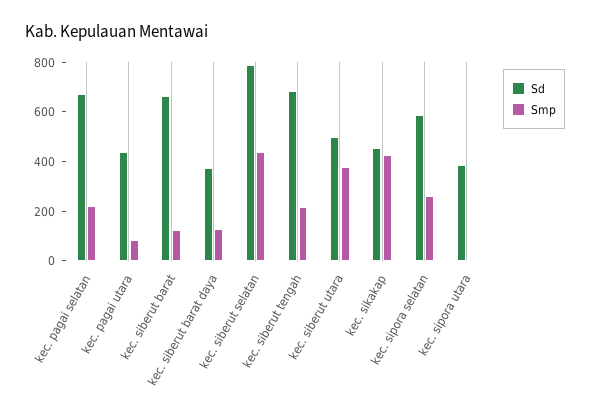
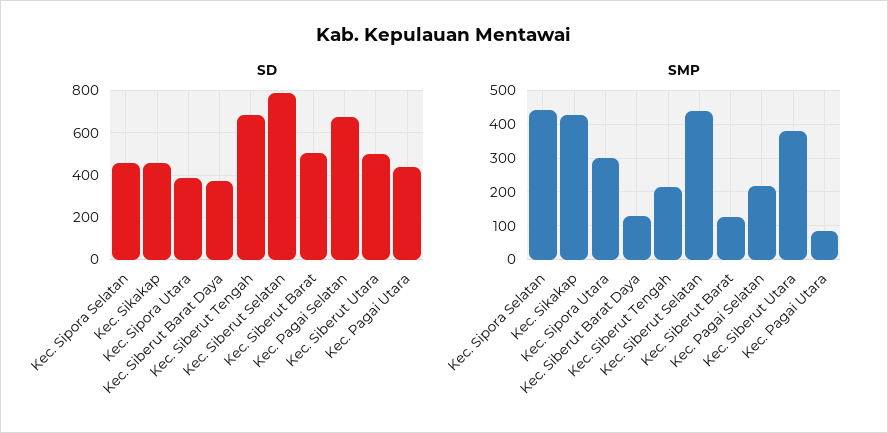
Sd, kec. siberut barat: 650 -> 500
Sd, kec. sipora selatan: 600 -> 450
Smp, kec. sipora selatan: 250 -> 440
Smp, kec. sipora utara: 0 -> 300

